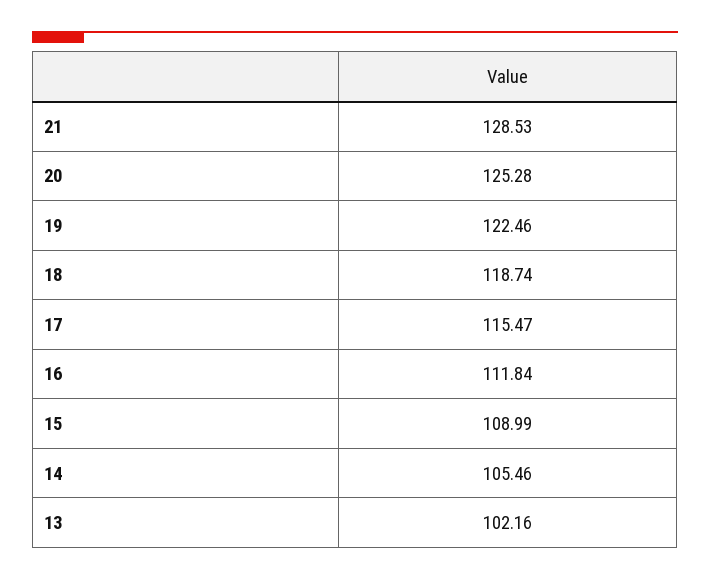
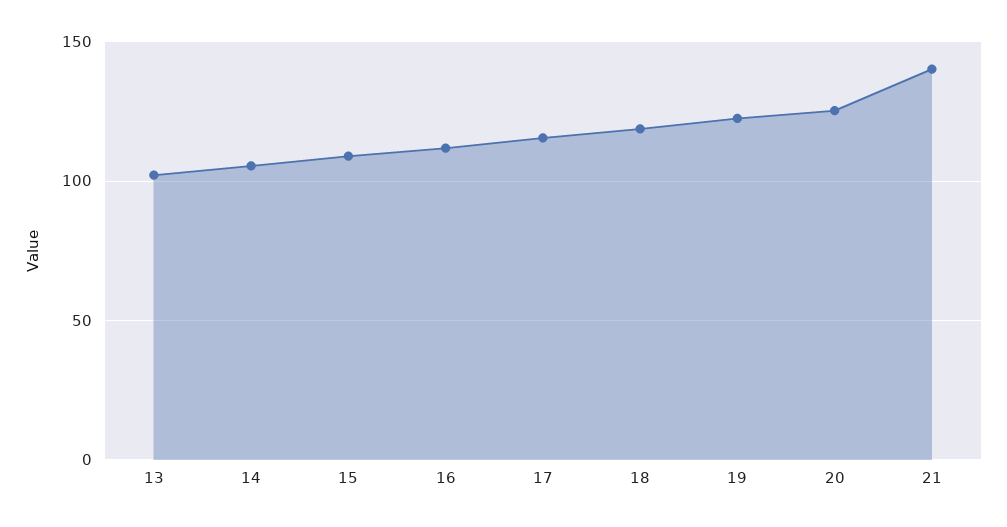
21: 128.53 -> 140

